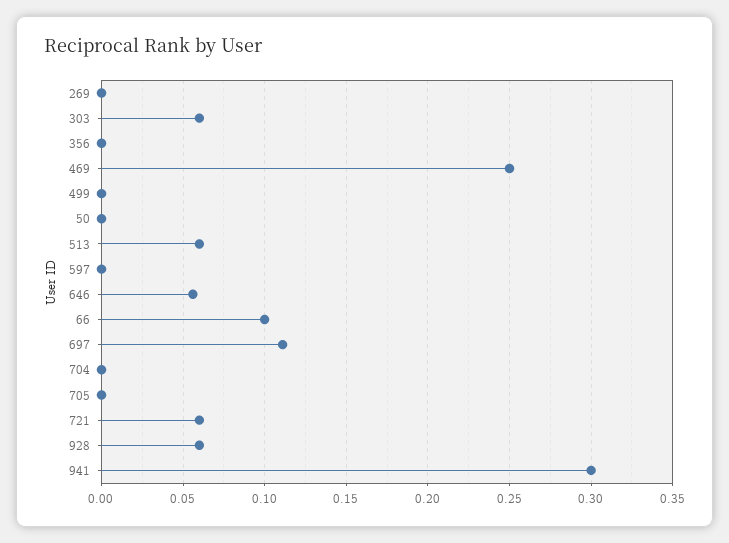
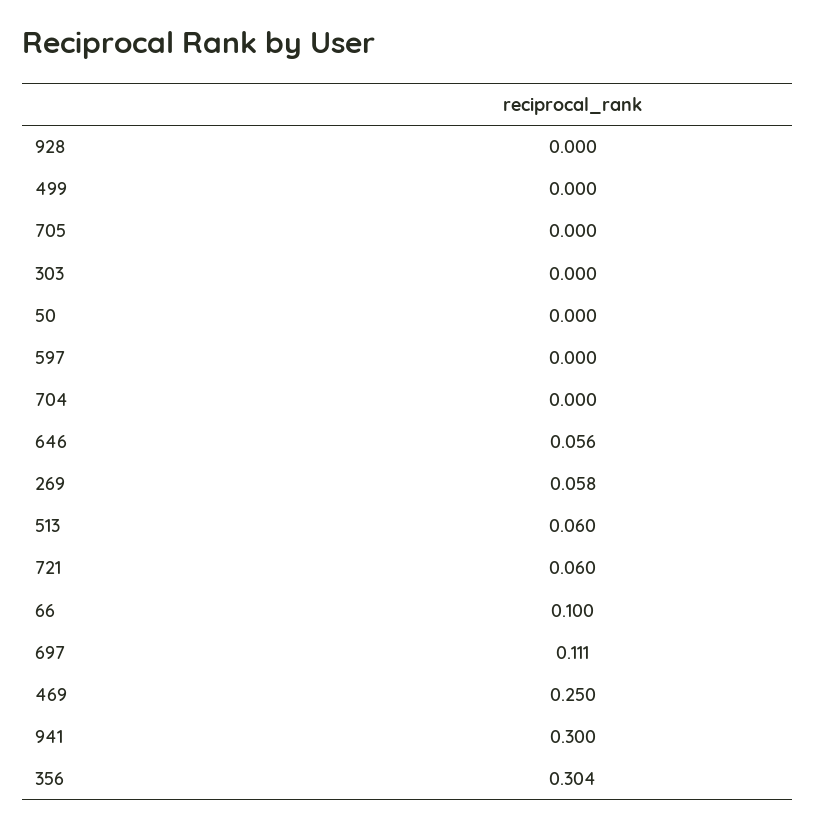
269: 0 -> 0.058
303: 0.06 -> 0
356: 0 -> 0.304
928: 0.06 -> 0

